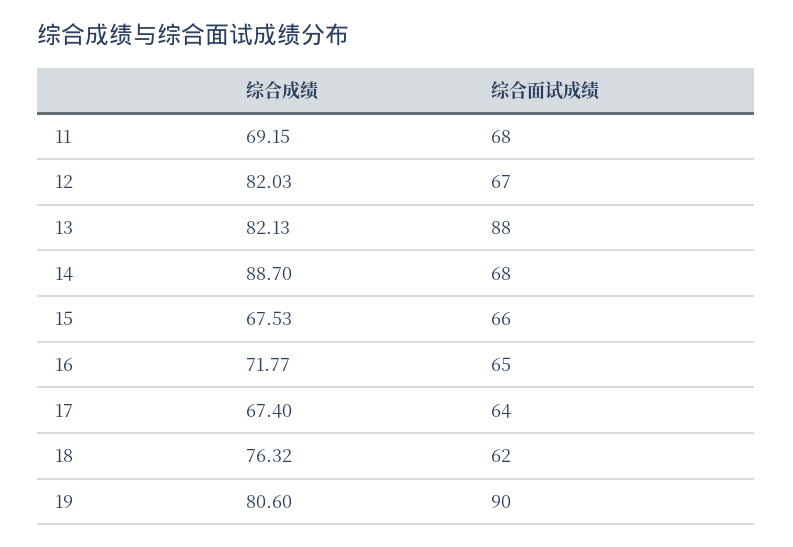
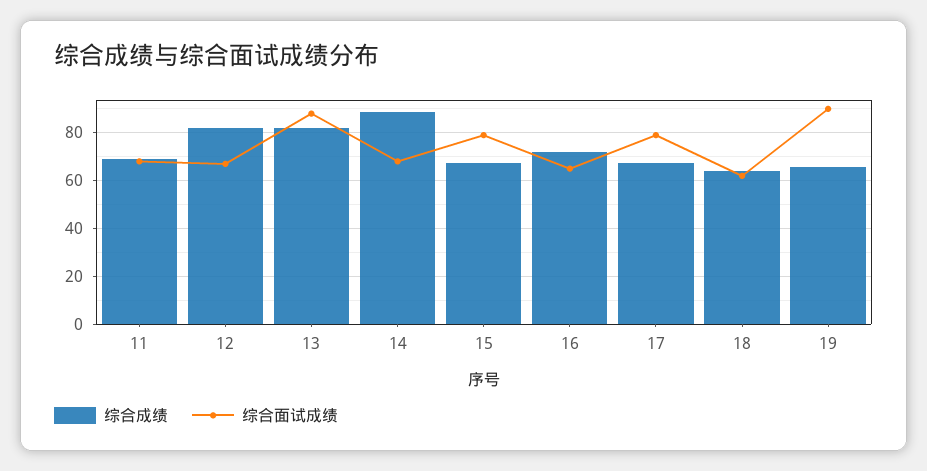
综合面试成绩, 15: 66 -> 80
综合面试成绩, 17: 64 -> 80
综合成绩, 18: 76.32 -> 65
综合成绩, 19: 80.6 -> 65

